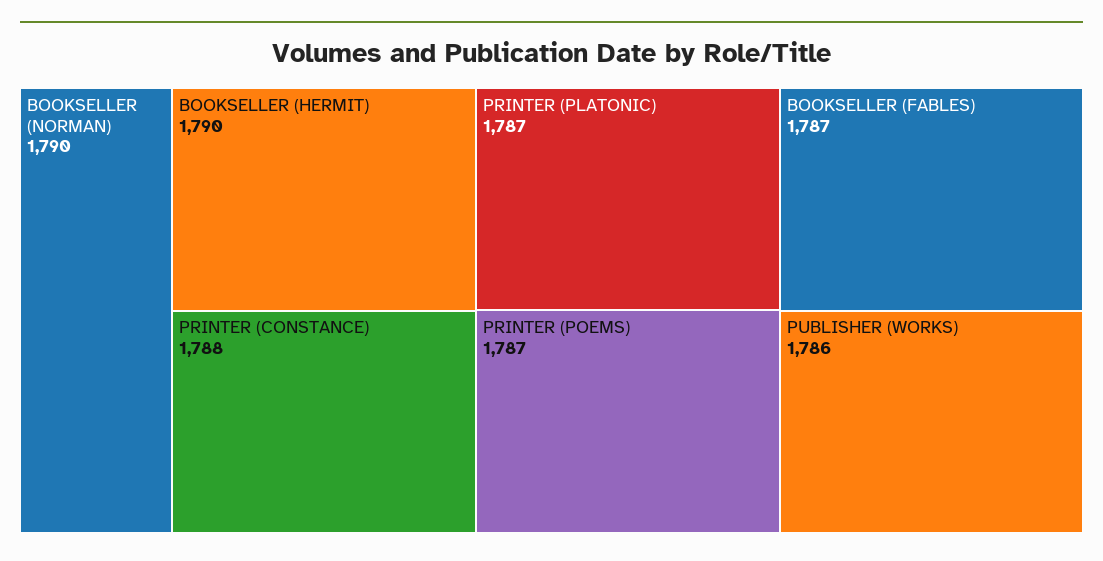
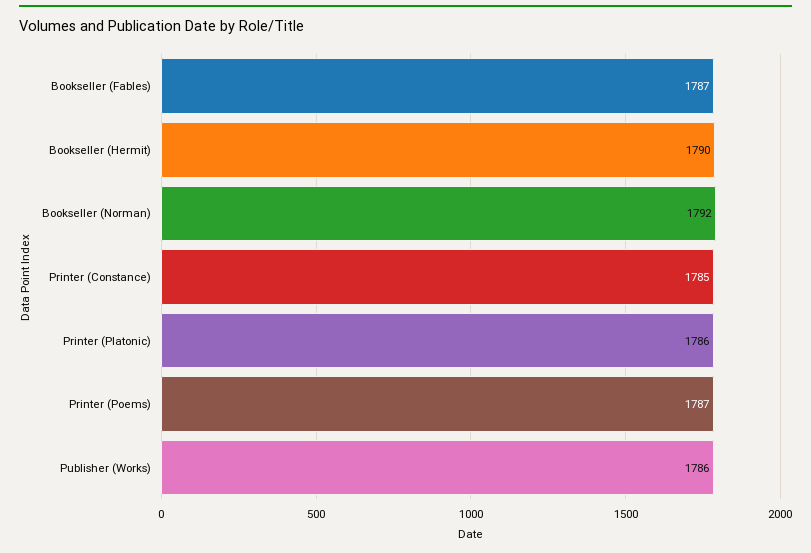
BOOKSELLER (NORMAN): 1790 -> 1792
PRINTER (CONSTANCE): 1788 -> 1785
PRINTER (PLATONIC): 1787 -> 1786

